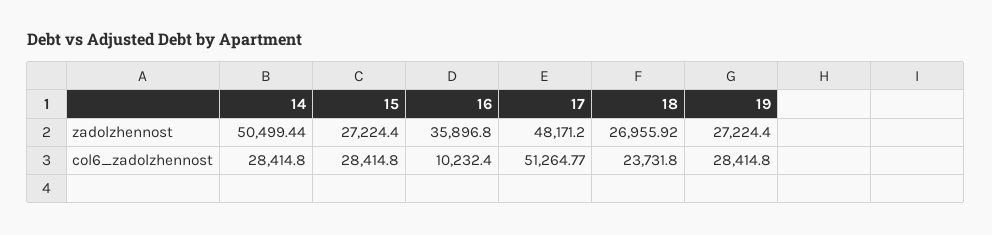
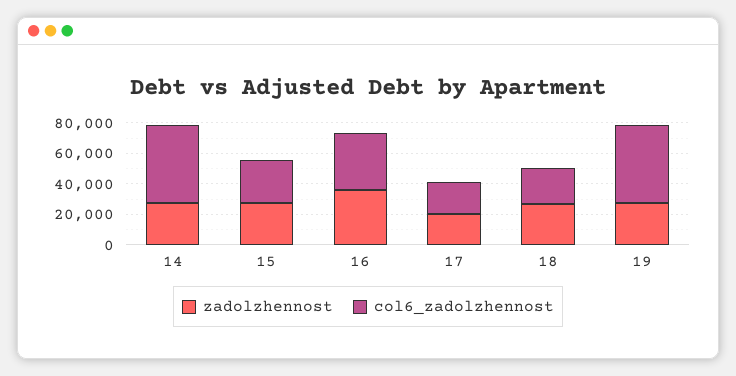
zadolzhennost, 14: 50499.44 -> 30000
zadolzhennost, 17: 48171.2 -> 20000
col6_zadolzhennost, 14: 28414.8 -> 50000
col6_zadolzhennost, 16: 10232.4 -> 40000
col6_zadolzhennost, 17: 51264.77 -> 20000
col6_zadolzhennost, 19: 28414.8 -> 50000

